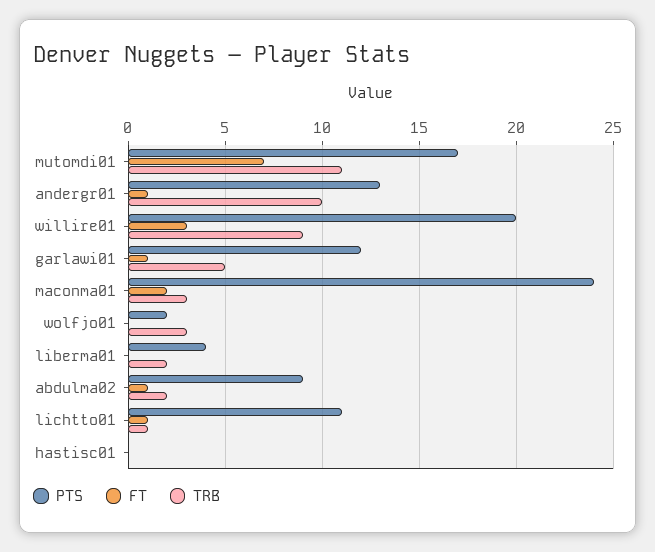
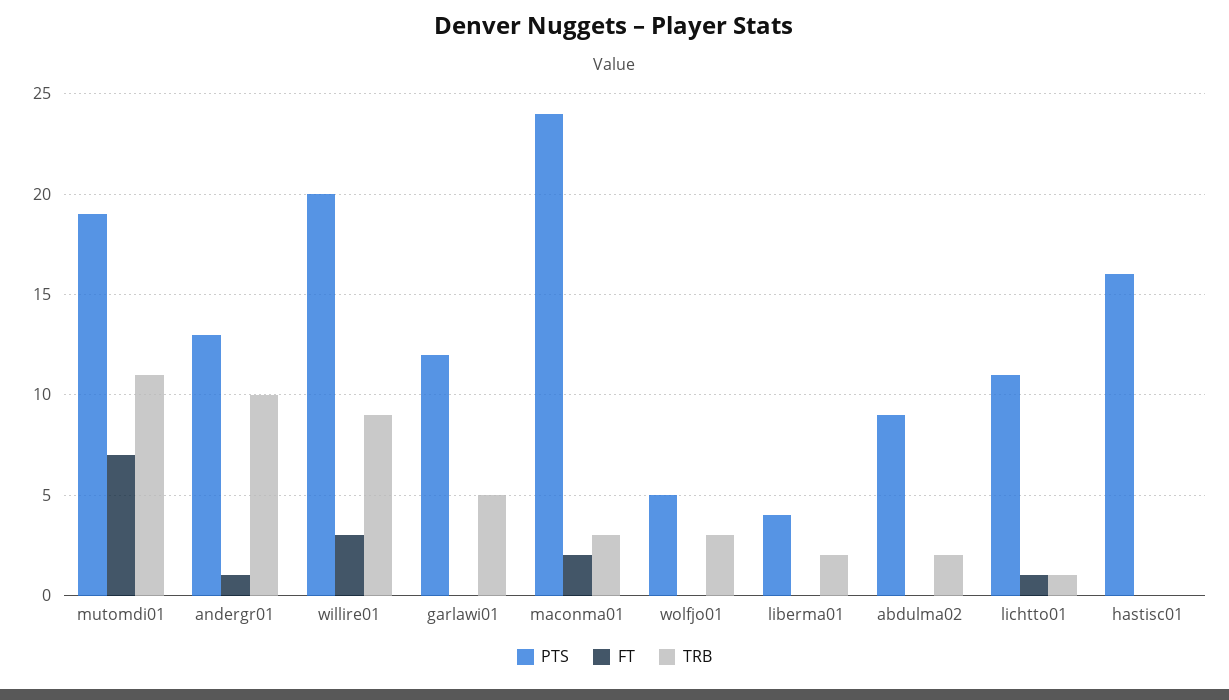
PTS, mutomdi01: 17 -> 19
FT, garlawi01: 1 -> 0
PTS, wolfjo01: 2 -> 5
FT, abdulma02: 1 -> 0
PTS, hastisc01: 0 -> 16

